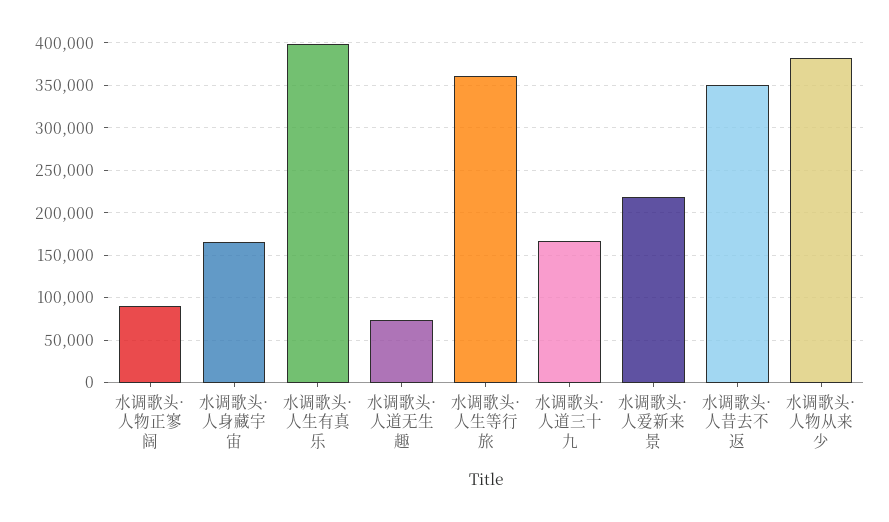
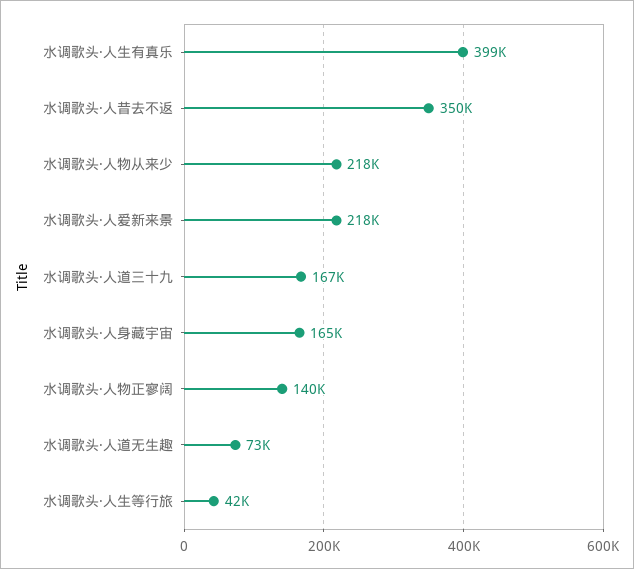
水调歌头·人物正寥阔: 90000 -> 140000
水调歌头·人生等行旅: 360000 -> 42000
水调歌头·人物从来少: 380000 -> 218000

